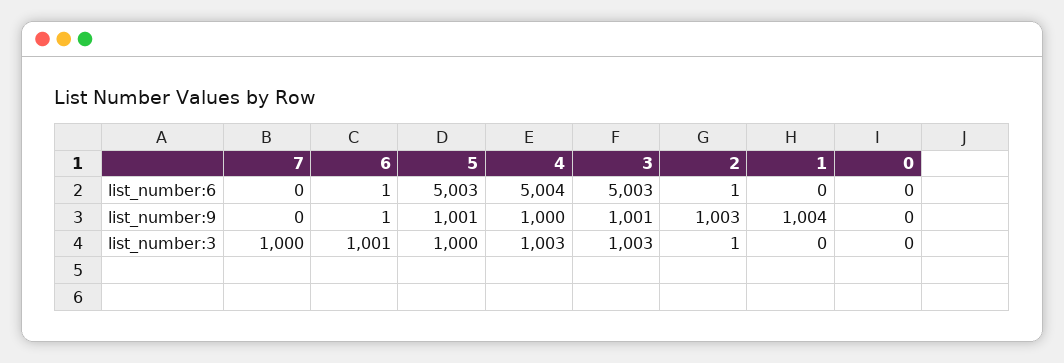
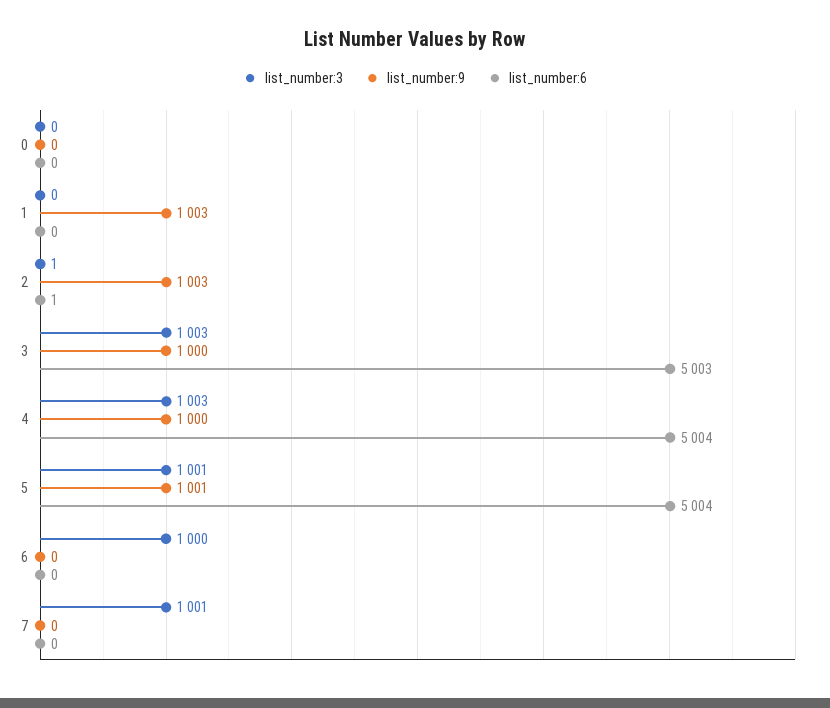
list_number:6, 6: 1 -> 0
list_number:6, 5: 5003 -> 5004
list_number:9, 6: 1 -> 0
list_number:9, 3: 1001 -> 1000
list_number:9, 1: 1004 -> 1003
list_number:3, 7: 1000 -> 1001
list_number:3, 6: 1001 -> 1000
list_number:3, 5: 1000 -> 1001

